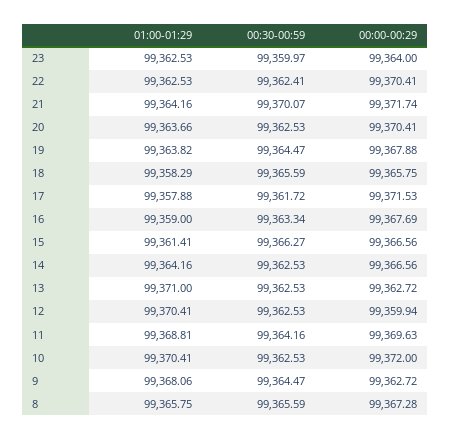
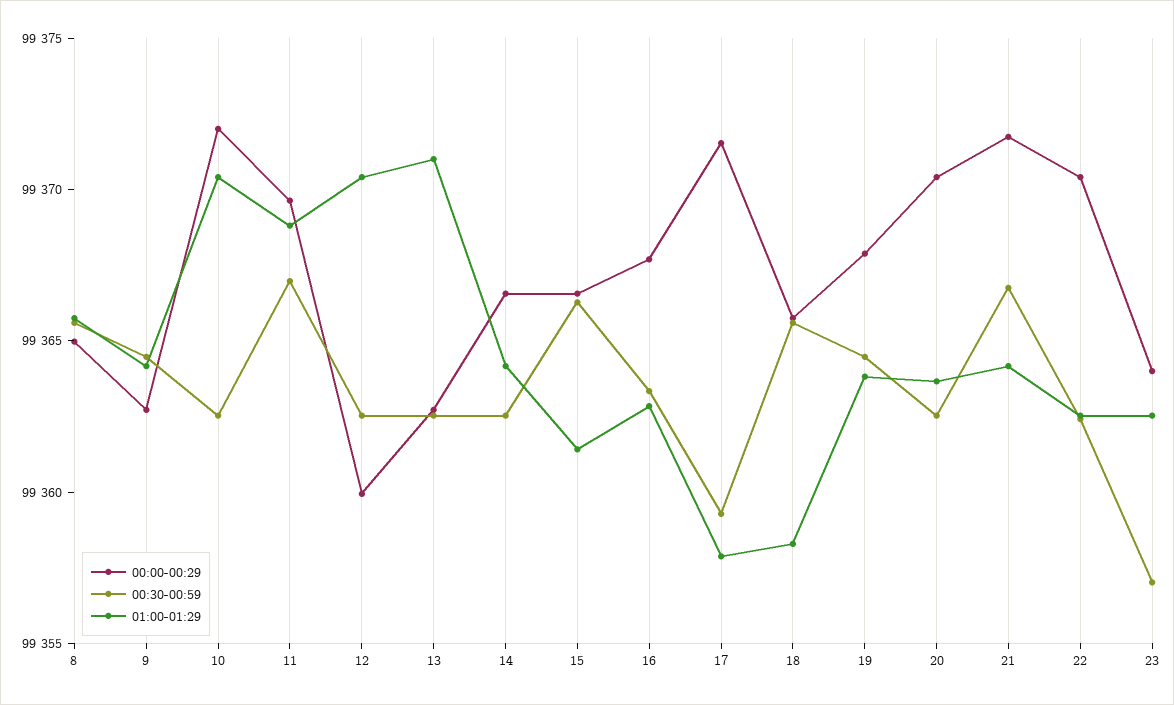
00:30-00:59, 23: 99359.97 -> 99357
00:30-00:59, 21: 99370.07 -> 99367
00:30-00:59, 17: 99361.72 -> 99359
01:00-01:29, 16: 99359 -> 99363
00:30-00:59, 11: 99364.16 -> 99367
01:00-01:29, 9: 99368.06 -> 99364
00:00-00:29, 8: 99367.28 -> 99365

